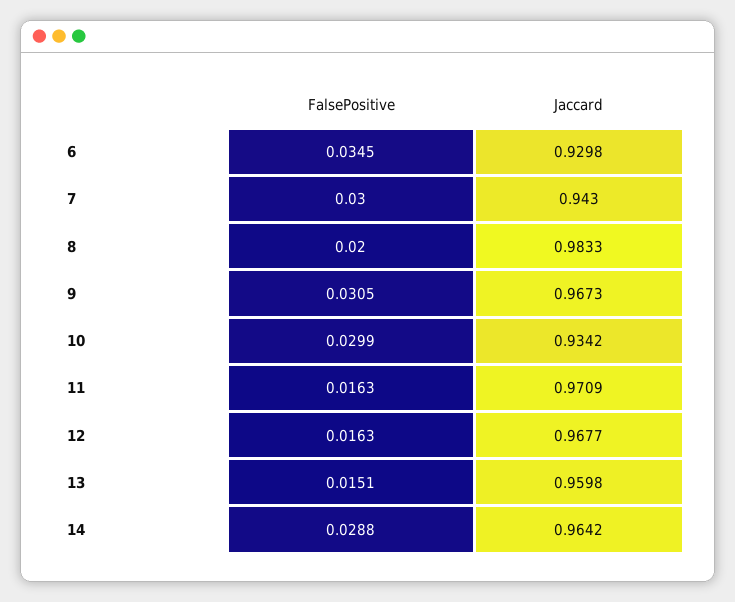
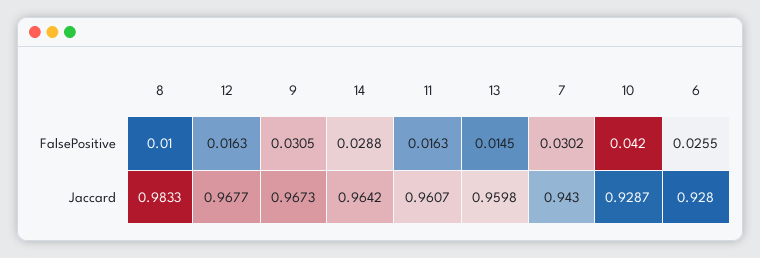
FalsePositive, 6: 0.0345 -> 0.0255
Jaccard, 6: 0.9298 -> 0.928
FalsePositive, 7: 0.03 -> 0.0302
FalsePositive, 8: 0.02 -> 0.01
FalsePositive, 10: 0.0299 -> 0.042
Jaccard, 10: 0.9342 -> 0.9287
Jaccard, 11: 0.9709 -> 0.9607
FalsePositive, 13: 0.0151 -> 0.0145

